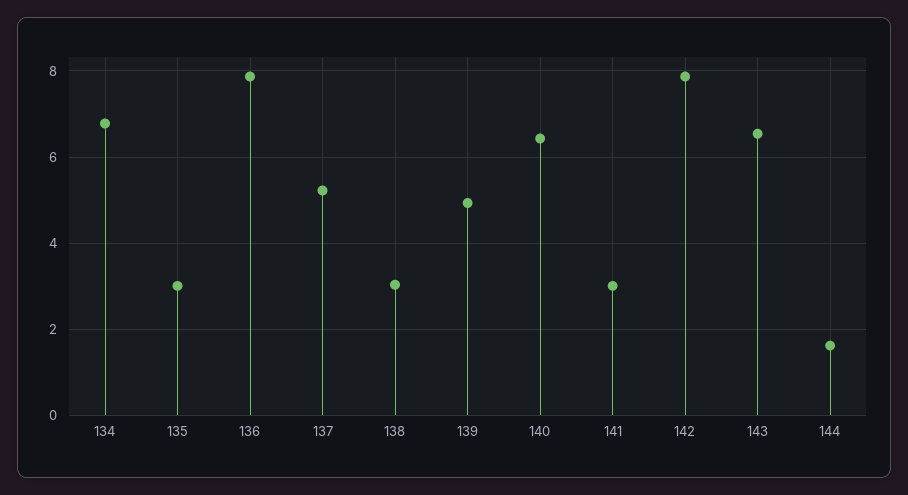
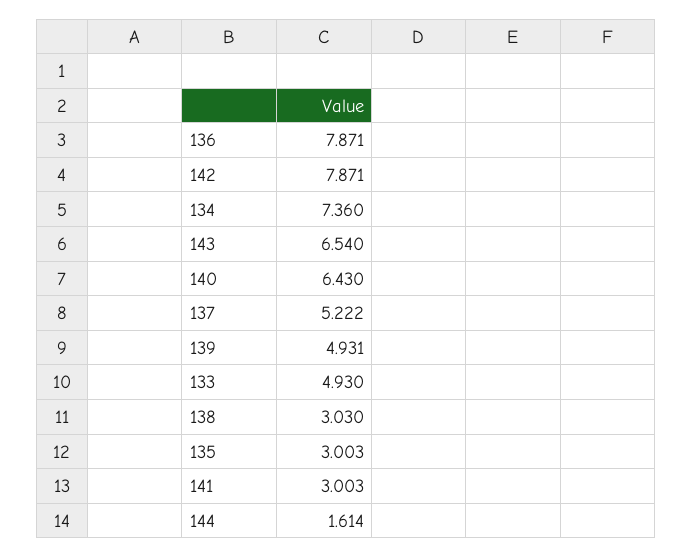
134: 6.8 -> 7.36
133: none -> 4.93

